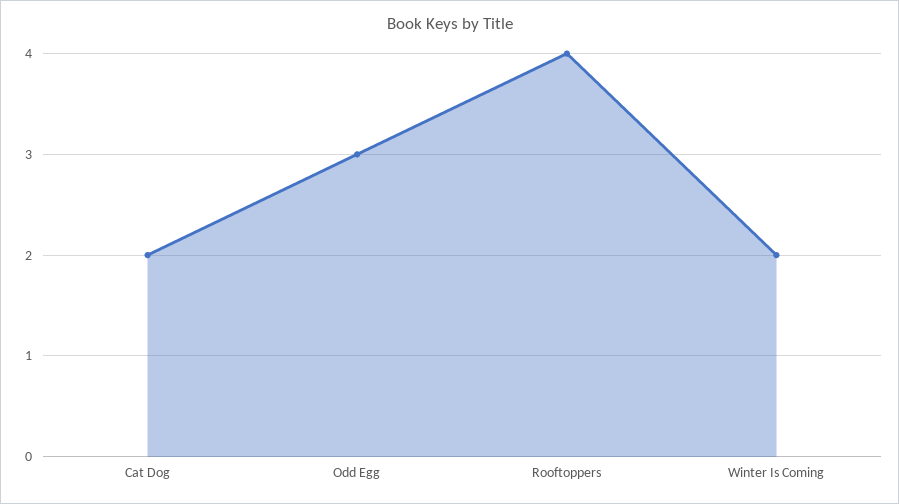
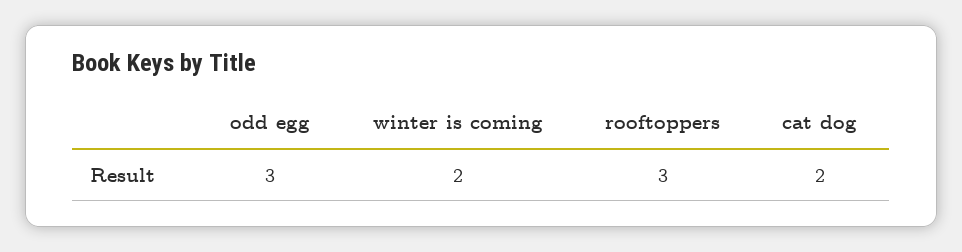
Rooftoppers: 4 -> 3

